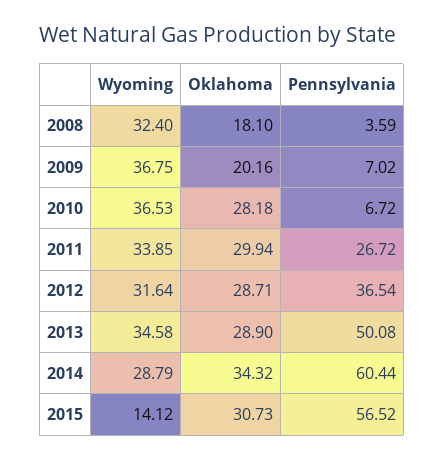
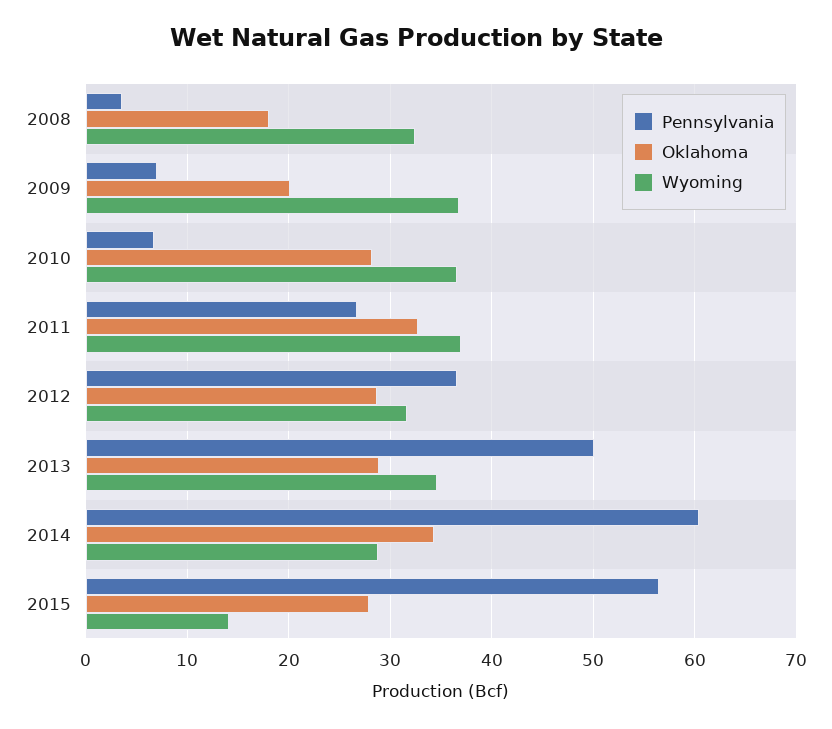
Wyoming, 2011: 33.85 -> 37
Oklahoma, 2011: 29.94 -> 33
Oklahoma, 2015: 30.73 -> 28

